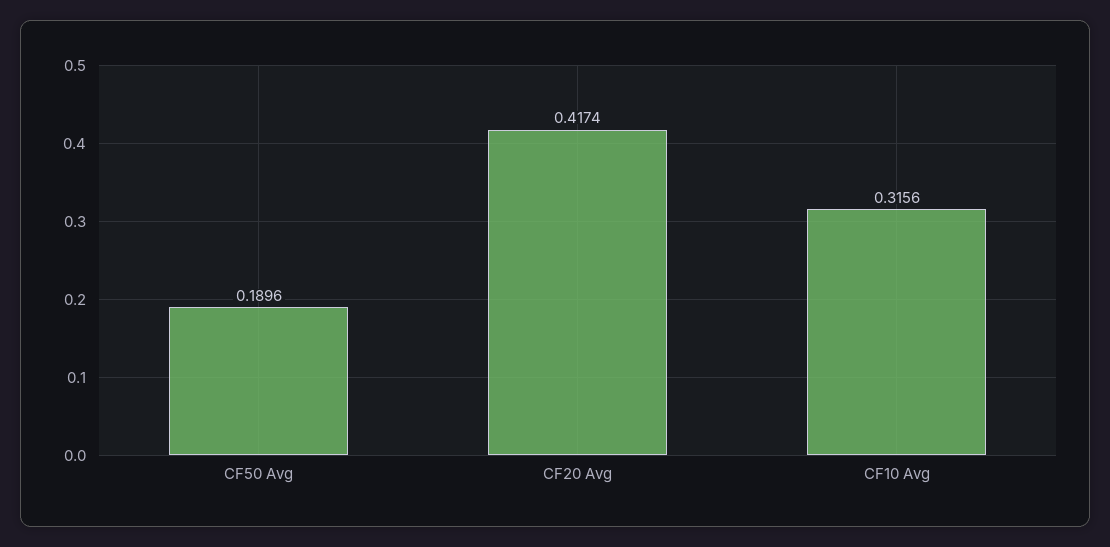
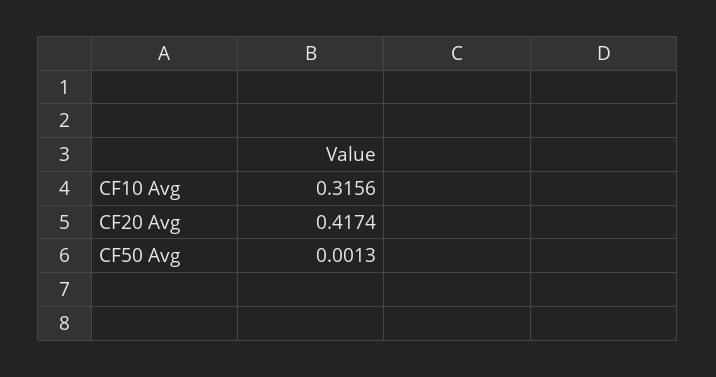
CF50 Avg: 0.1896 -> 0.0013

